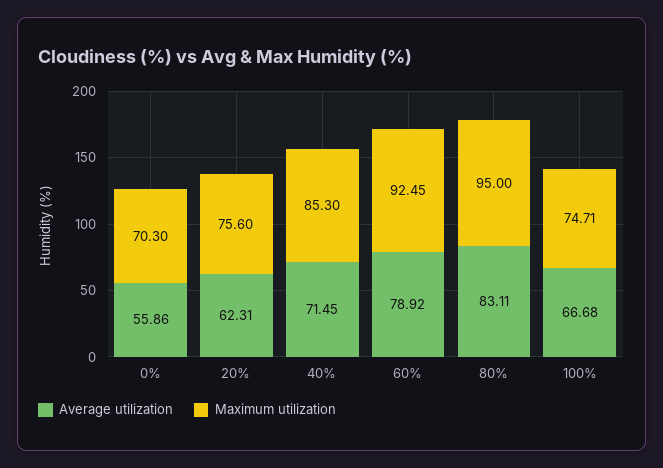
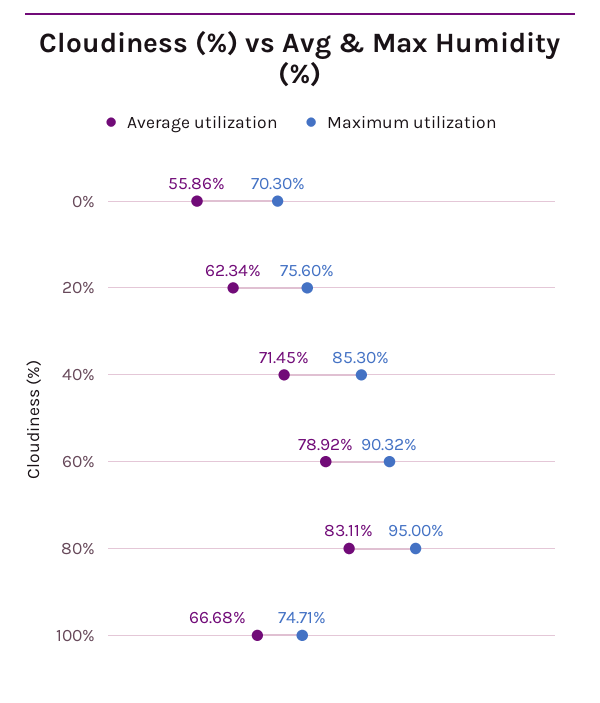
Average utilization, 20%: 62.31 -> 62.34
Maximum utilization, 60%: 92.45 -> 90.32

